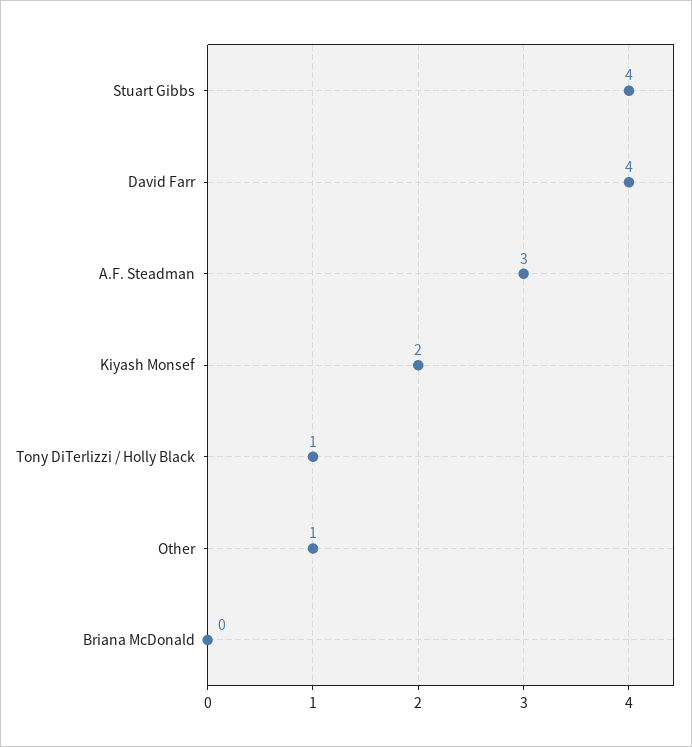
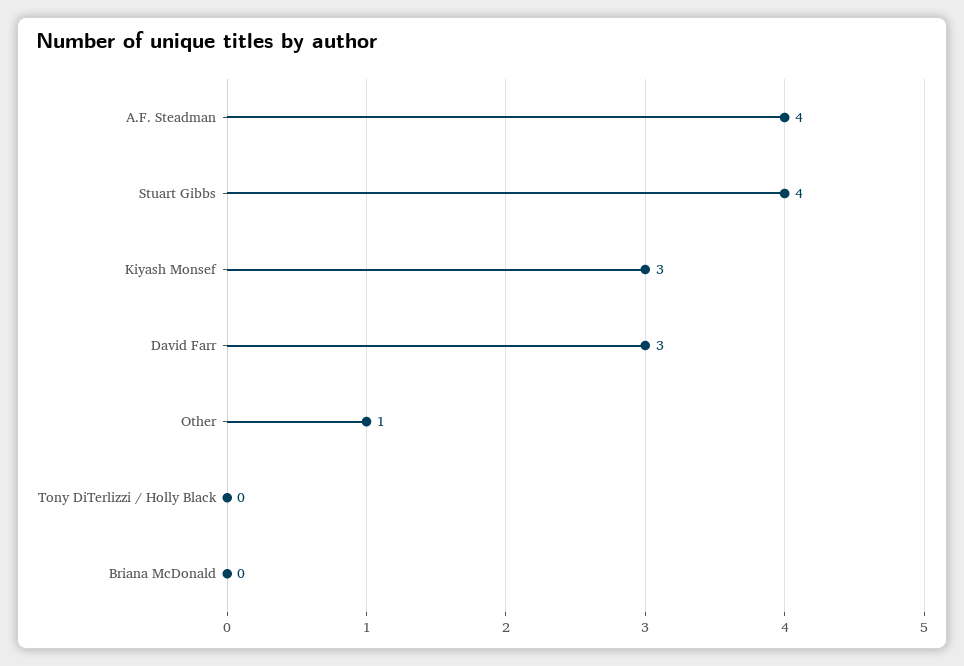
David Farr: 4 -> 3
A.F. Steadman: 3 -> 4
Kiyash Monsef: 2 -> 3
Tony DiTerlizzi / Holly Black: 1 -> 0

